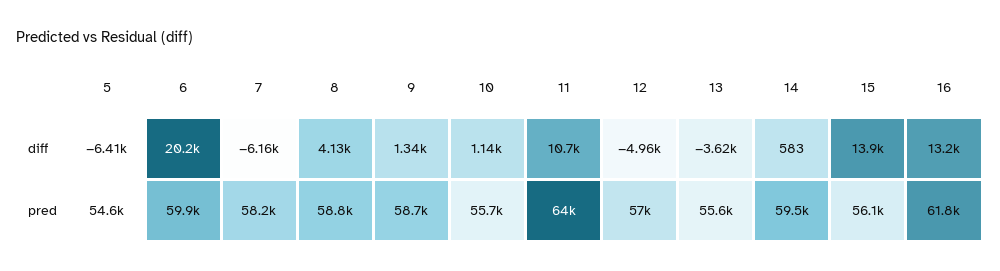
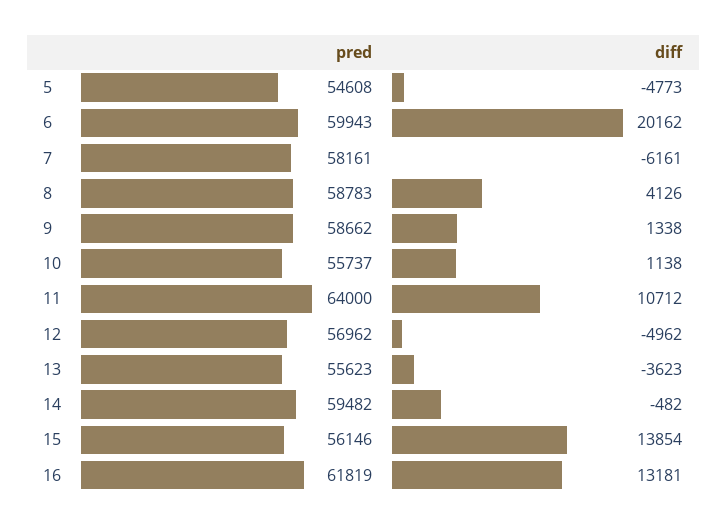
5, diff: -6410 -> -4773
14, diff: 583 -> -482

